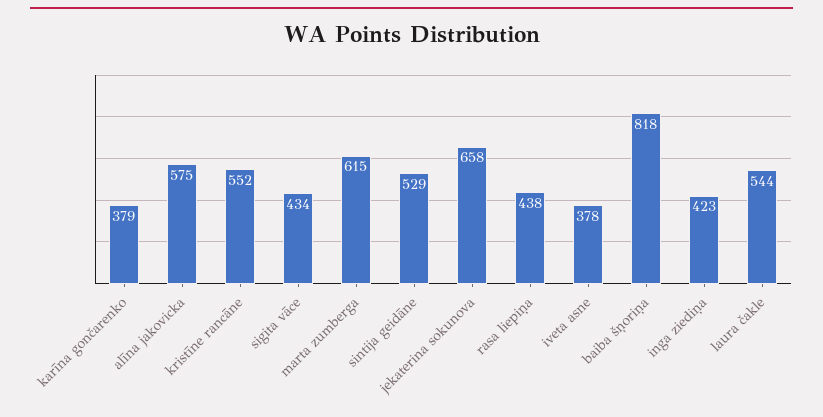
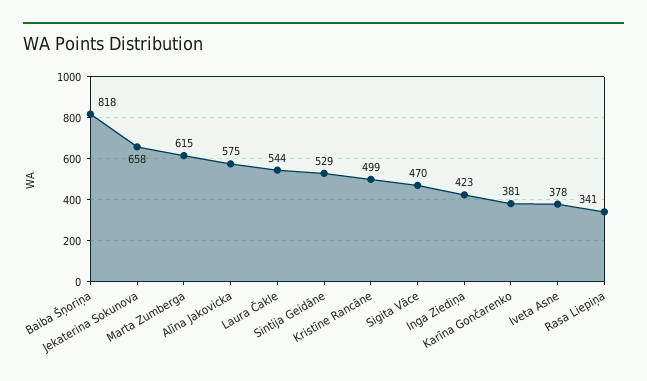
karīna gončarenko: 379 -> 381
kristīne rancāne: 552 -> 499
sigita vāce: 434 -> 470
rasa liepiņa: 438 -> 341

